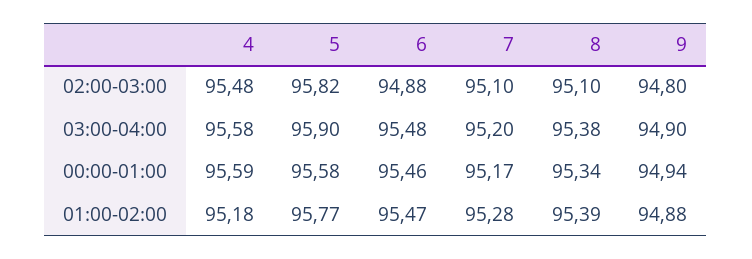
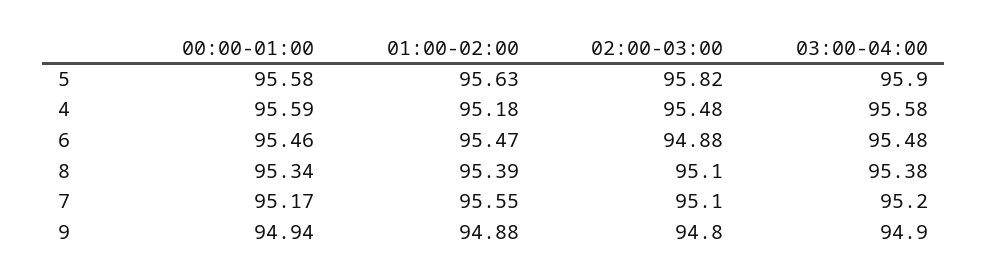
5, 01:00-02:00: 95.77 -> 95.63
7, 01:00-02:00: 95.28 -> 95.55

